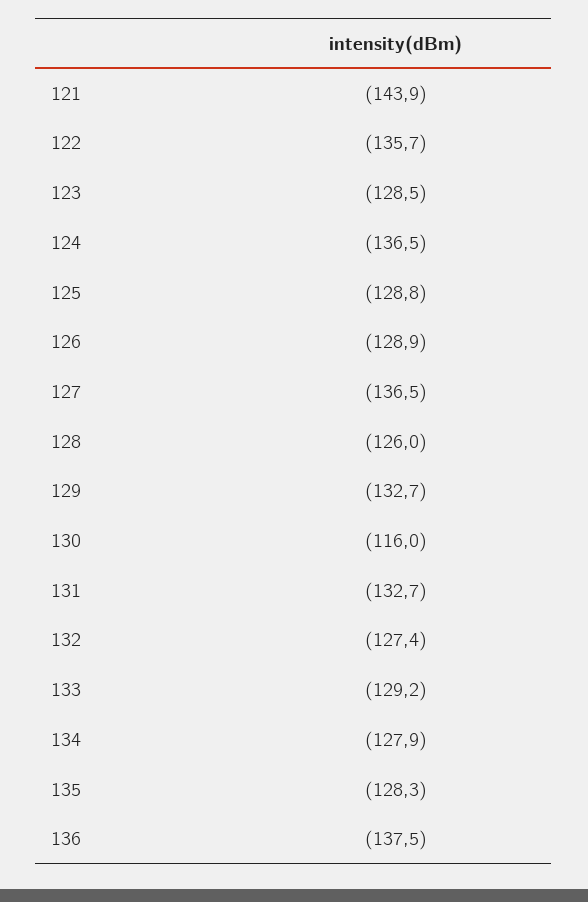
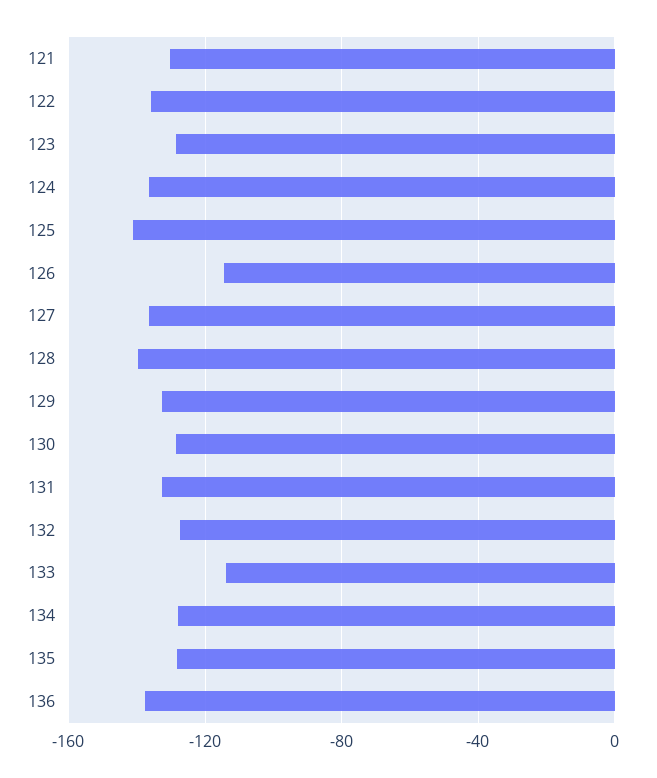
121: -143.9 -> -130
125: -128.8 -> -140
126: -128.9 -> -115
128: -126 -> -140
130: -116 -> -130
133: -129.2 -> -115

